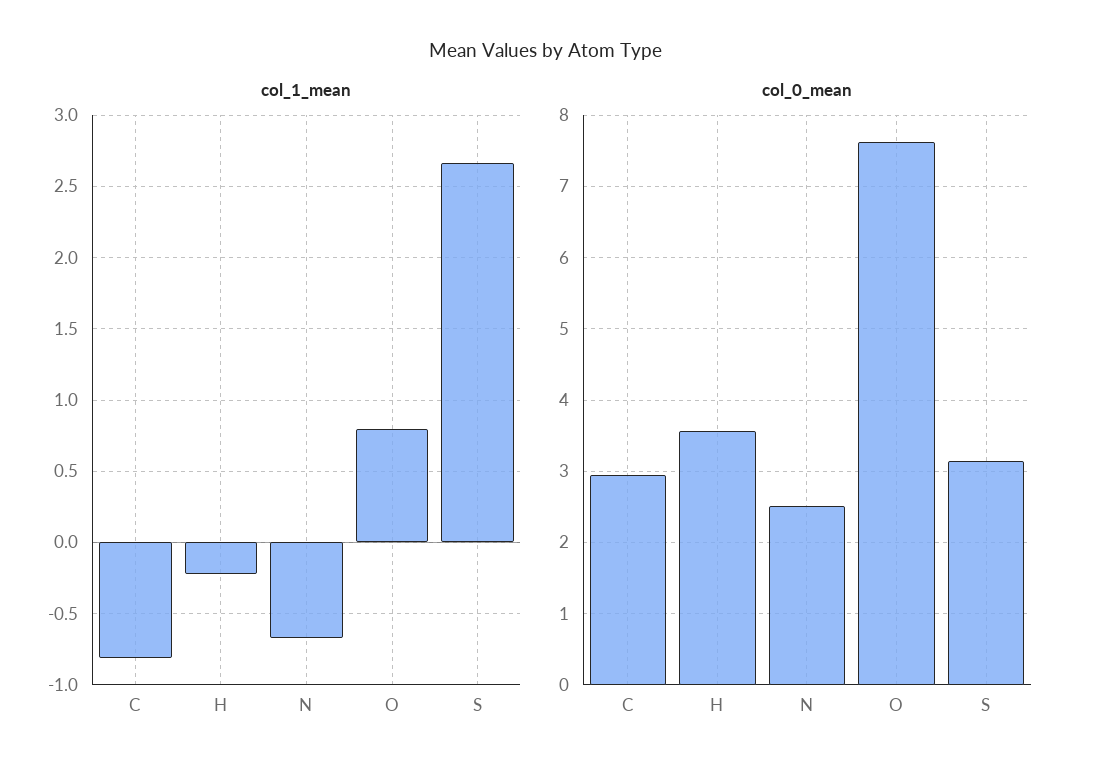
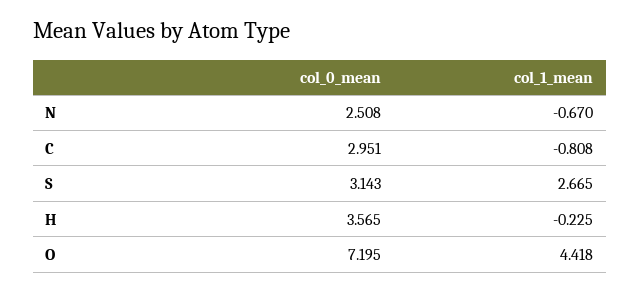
col_1_mean, O: 0.8 -> 4.418
col_0_mean, O: 7.6 -> 7.195

